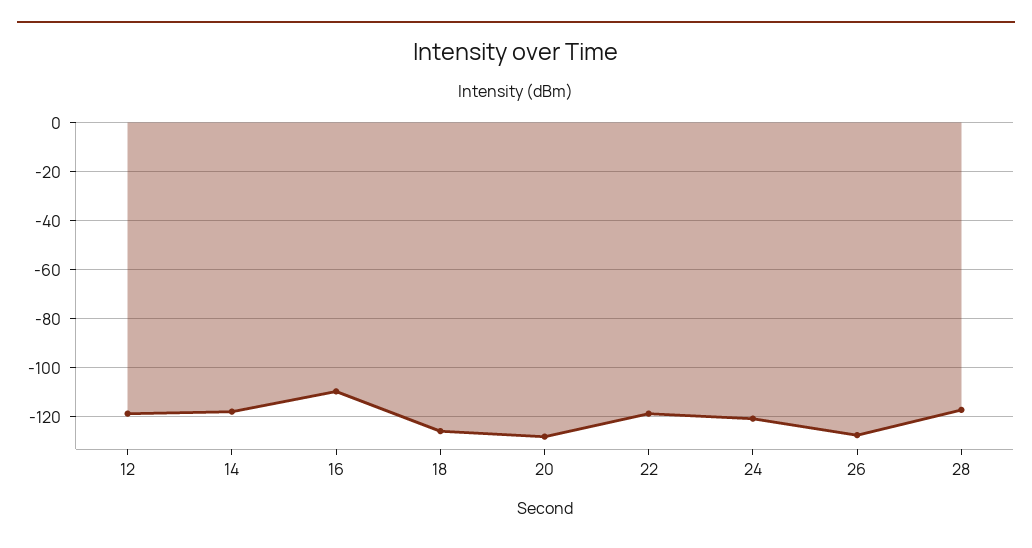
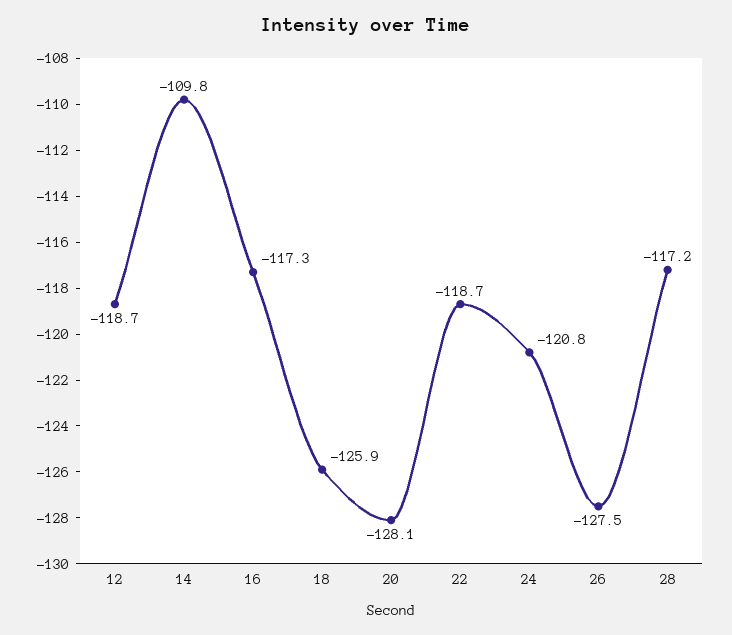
14: -117.5 -> -109.8
16: -110 -> -117.3

